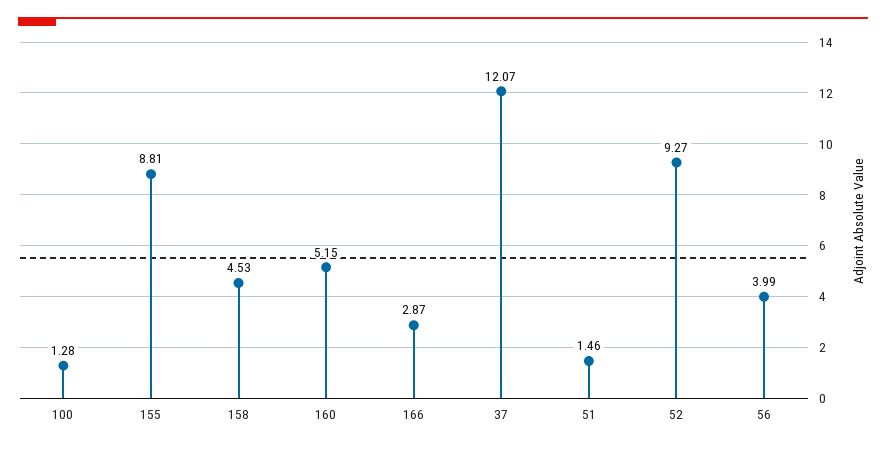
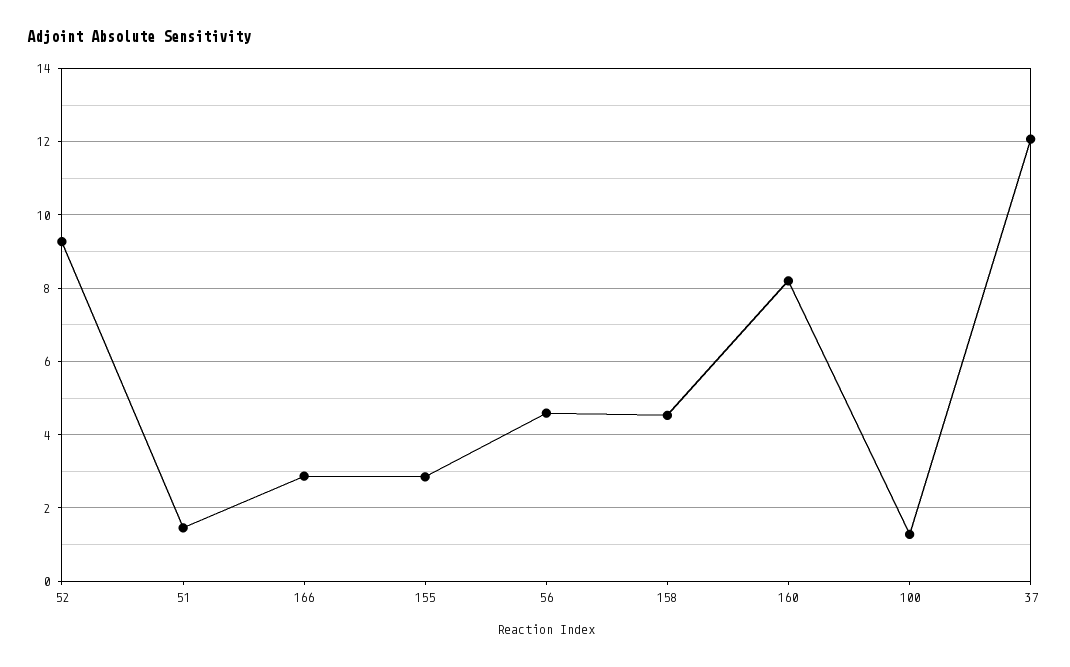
155: 8.81 -> 2.8
160: 5.15 -> 8.2
56: 3.99 -> 4.6

